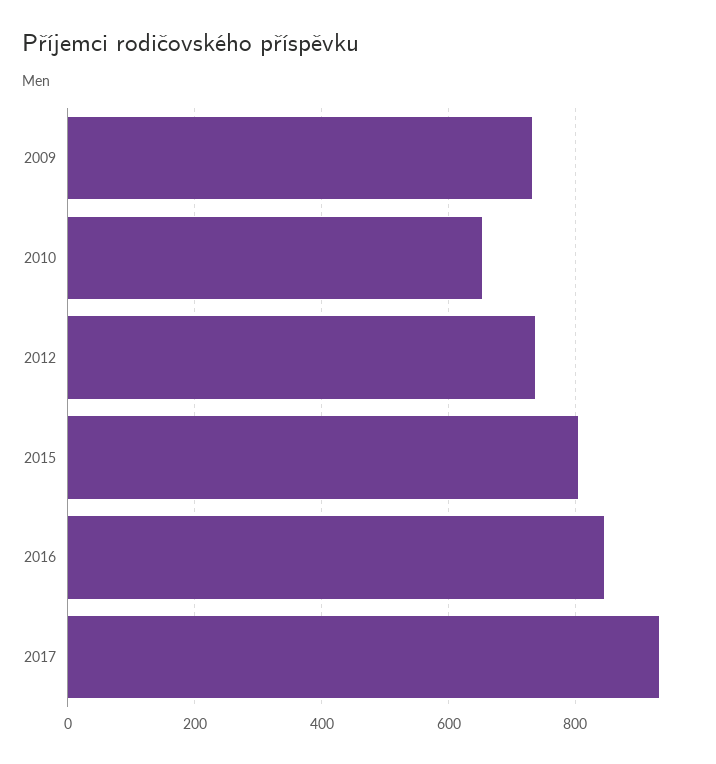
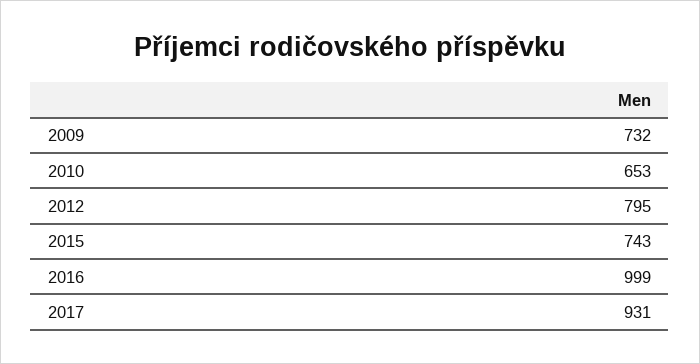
2012: 740 -> 795
2015: 800 -> 743
2016: 840 -> 999

